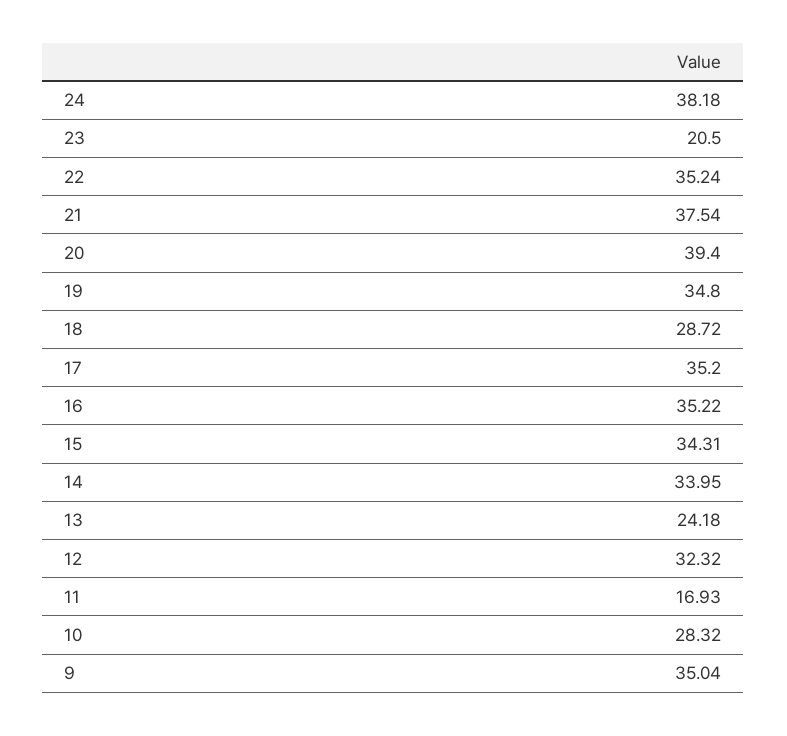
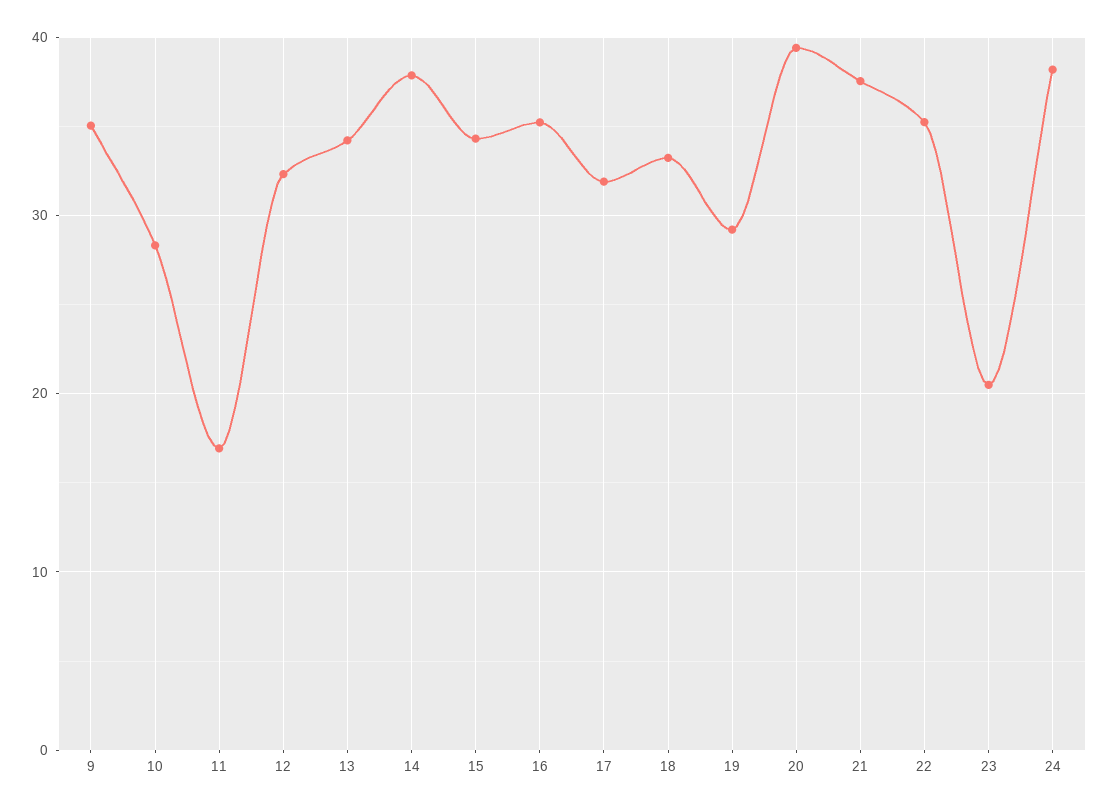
19: 34.8 -> 29
18: 28.72 -> 33
17: 35.2 -> 32
14: 33.95 -> 38
13: 24.18 -> 34

